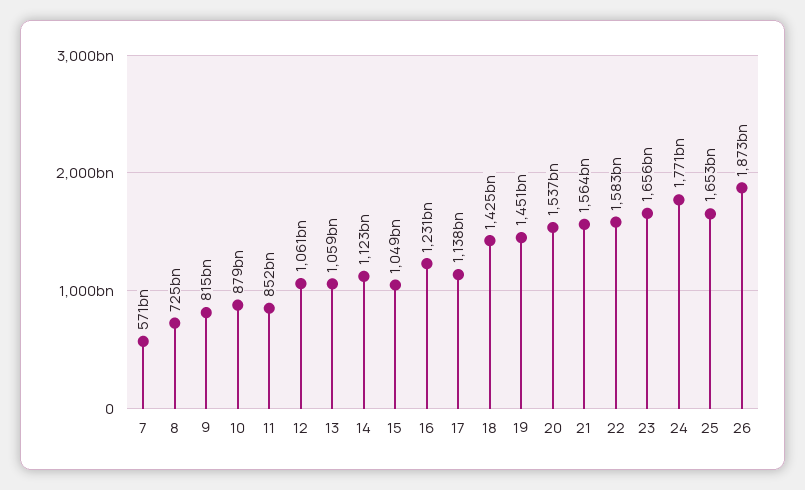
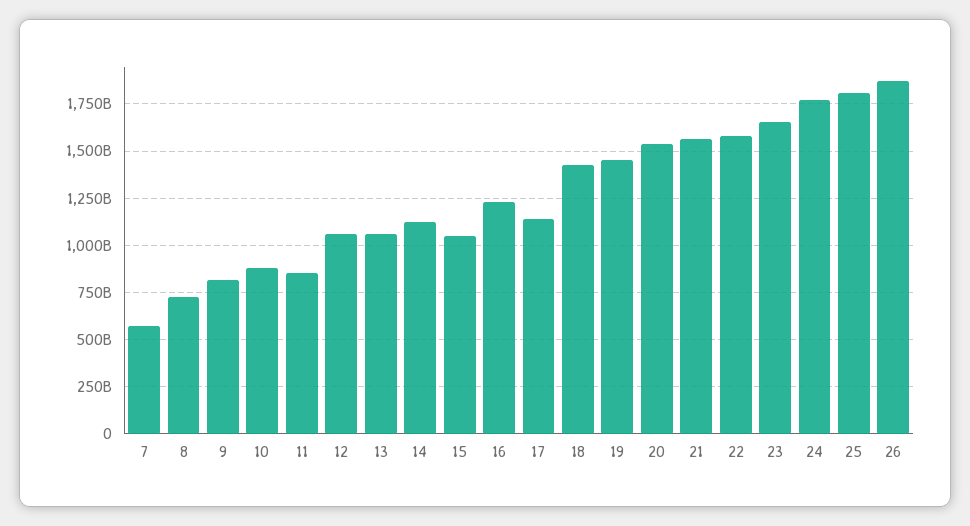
25: 1653000000000 -> 1800000000000

